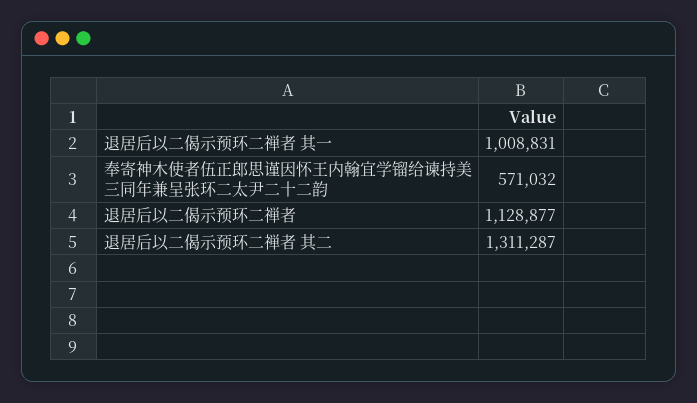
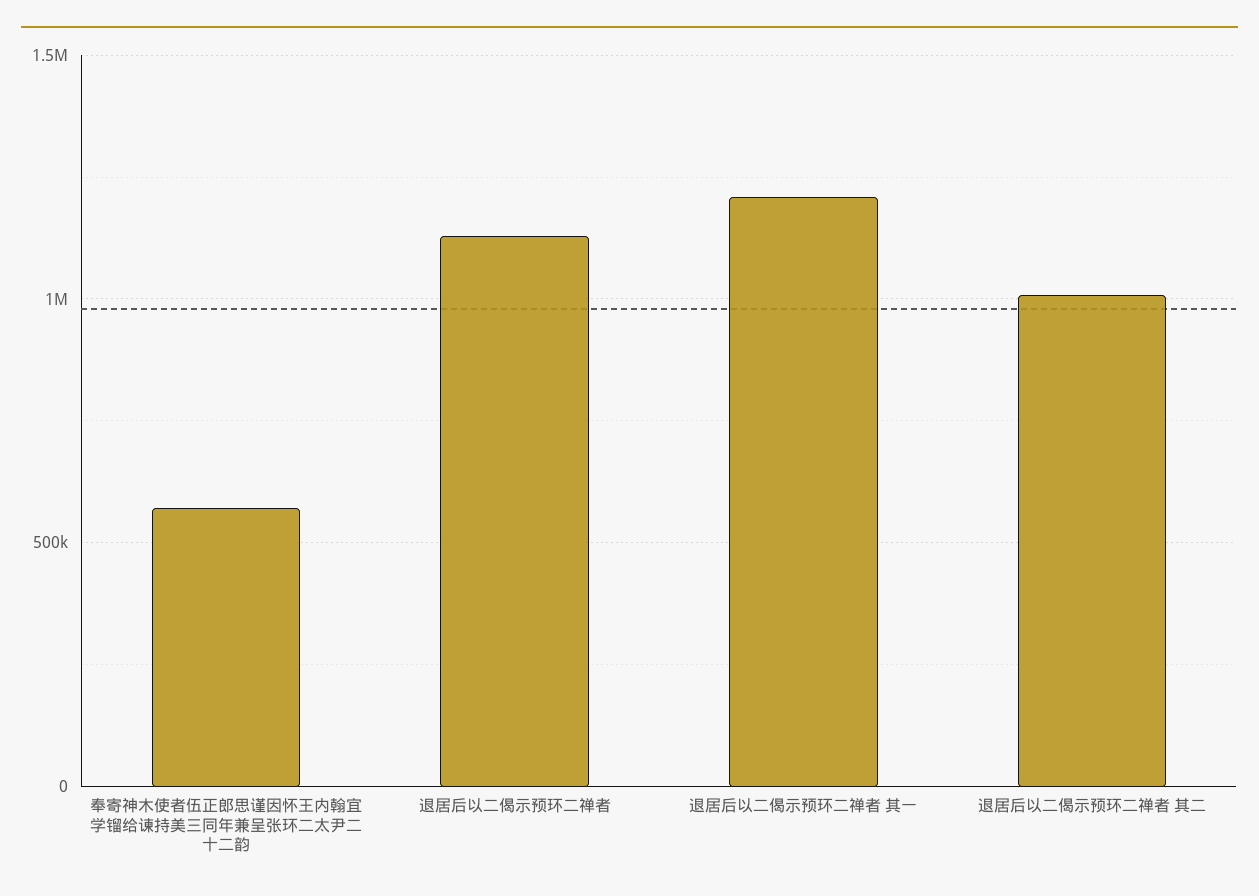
退居后以二偈示预环二禅者 其一: 1008831 -> 1200000
退居后以二偈示预环二禅者 其二: 1311287 -> 1000000

